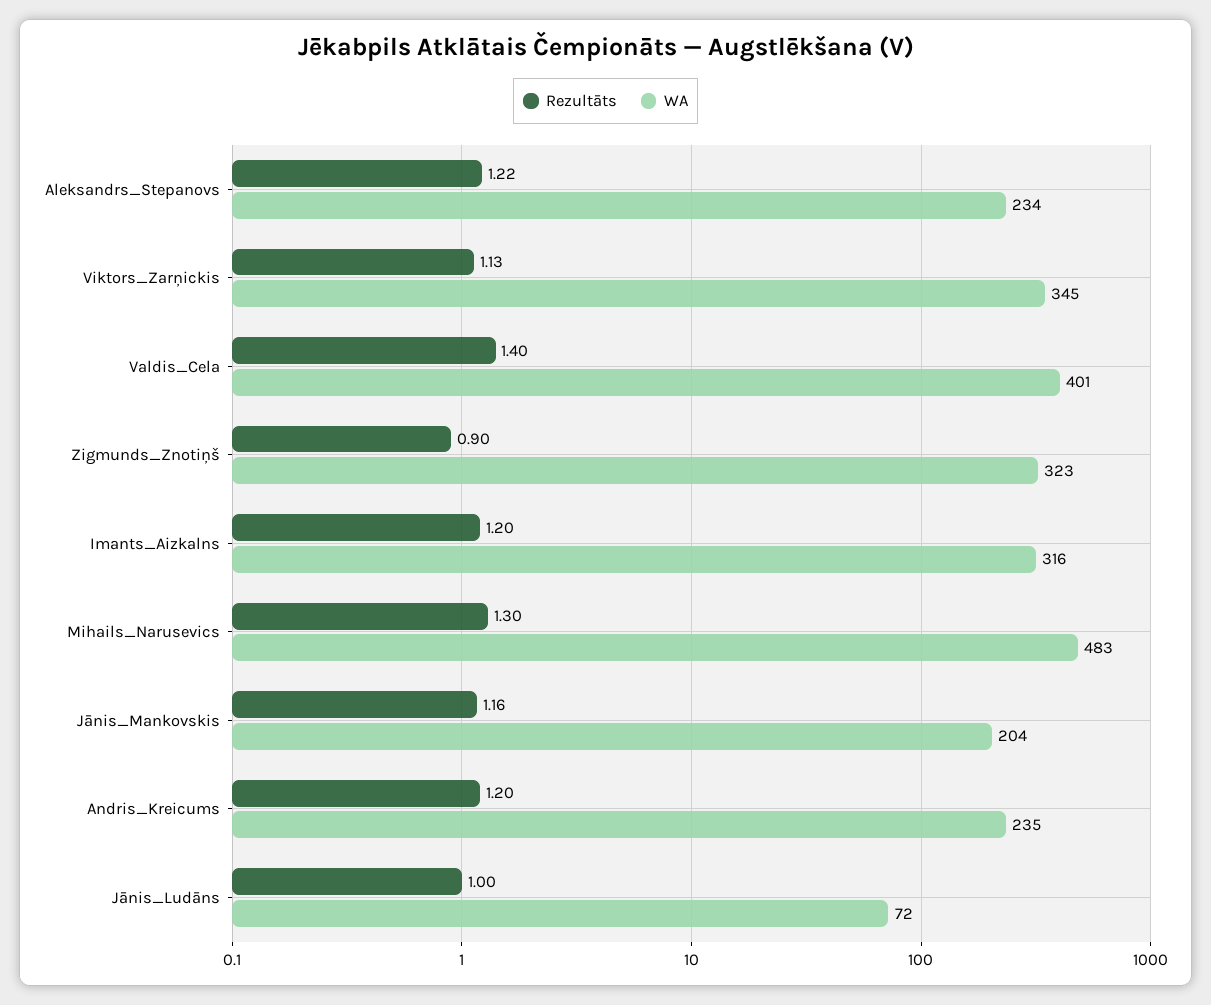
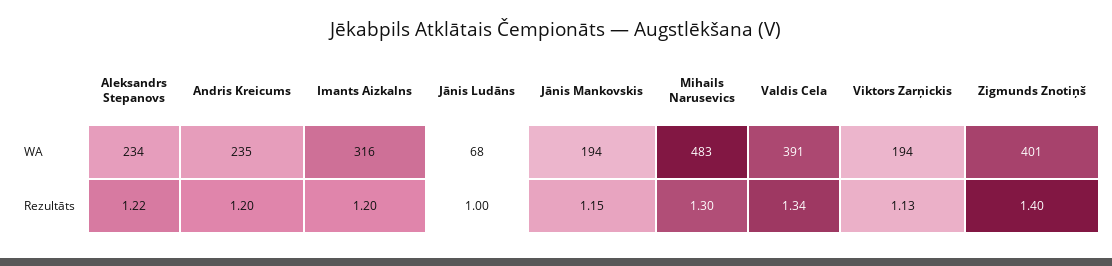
WA, Viktors_Zarņickis: 345 -> 194
Rezultāts, Valdis_Cela: 1.4 -> 1.34
WA, Valdis_Cela: 401 -> 391
Rezultāts, Zigmunds_Znotiņš: 0.9 -> 1.4
WA, Zigmunds_Znotiņš: 323 -> 401
Rezultāts, Jānis_Mankovskis: 1.16 -> 1.15
WA, Jānis_Mankovskis: 204 -> 194
WA, Jānis_Ludāns: 72 -> 68

